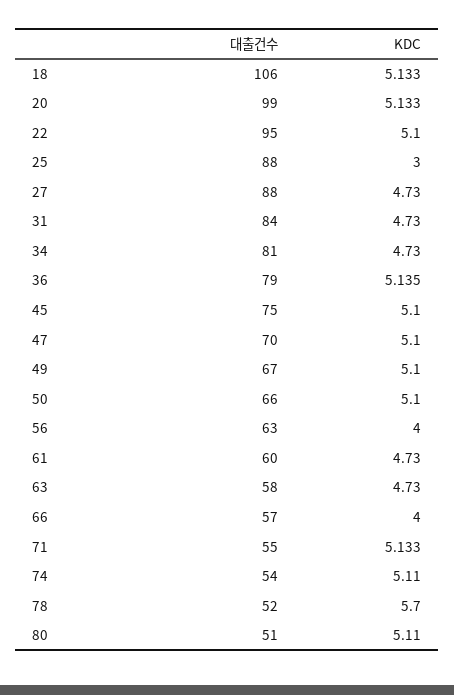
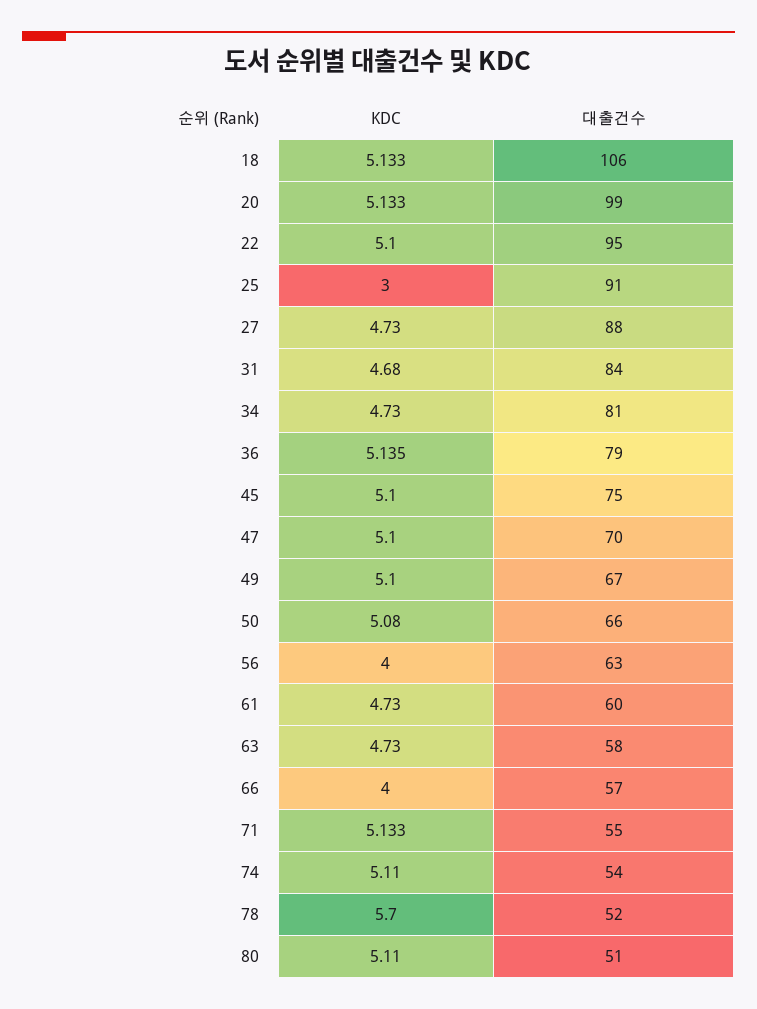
대출건수, 25: 88 -> 91
KDC, 31: 4.73 -> 4.68
KDC, 50: 5.1 -> 5.08

